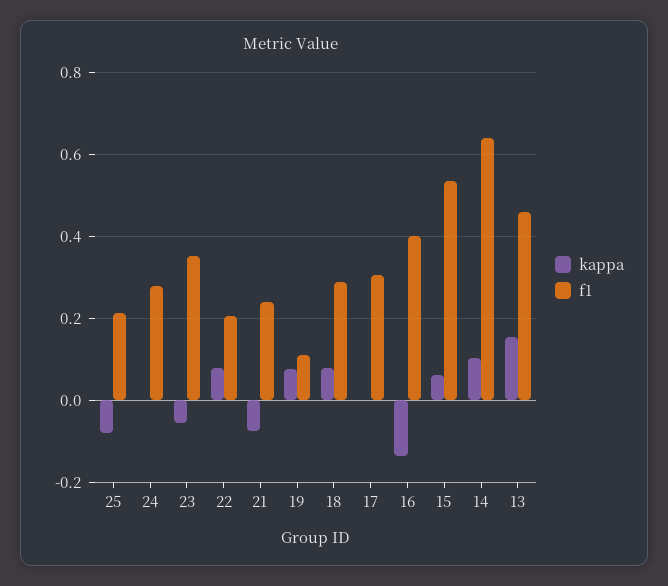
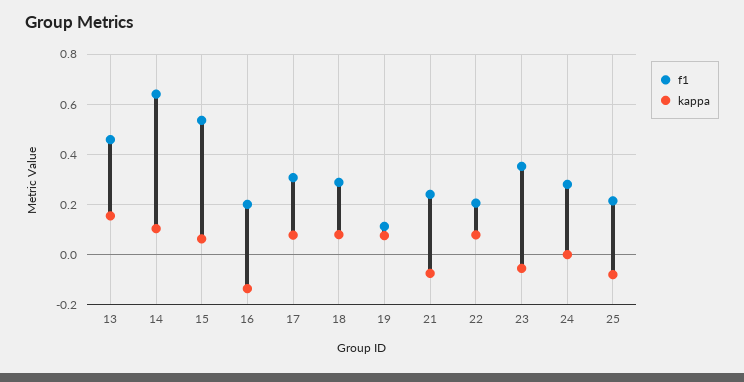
kappa, 17: 0 -> 0.075
f1, 16: 0.4 -> 0.2

